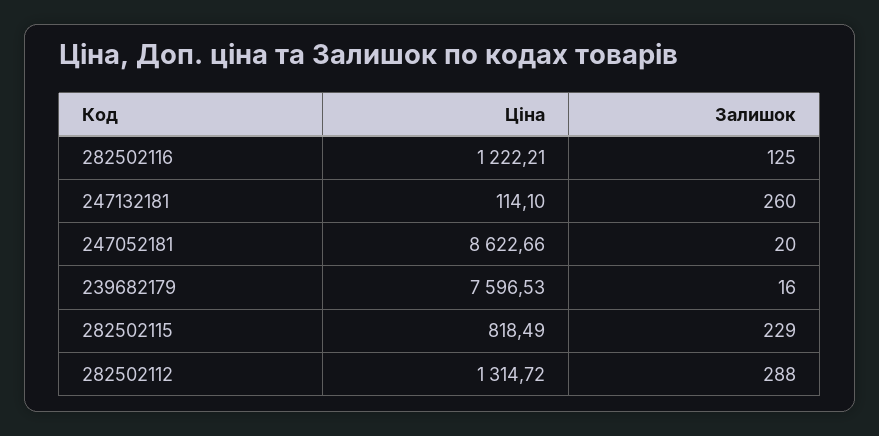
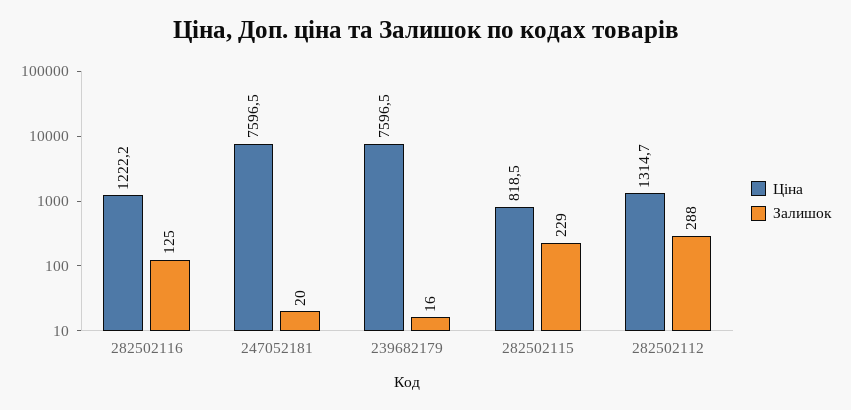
Ціна, 247132181: 114.1 -> none
Залишок, 247132181: 260 -> none
Ціна, 247052181: 8622.66 -> 7596.5

